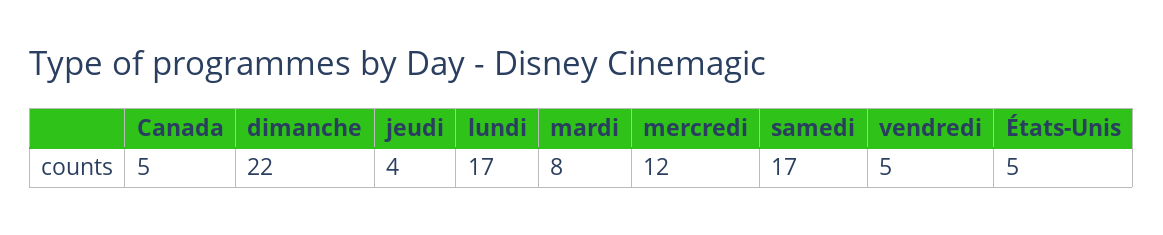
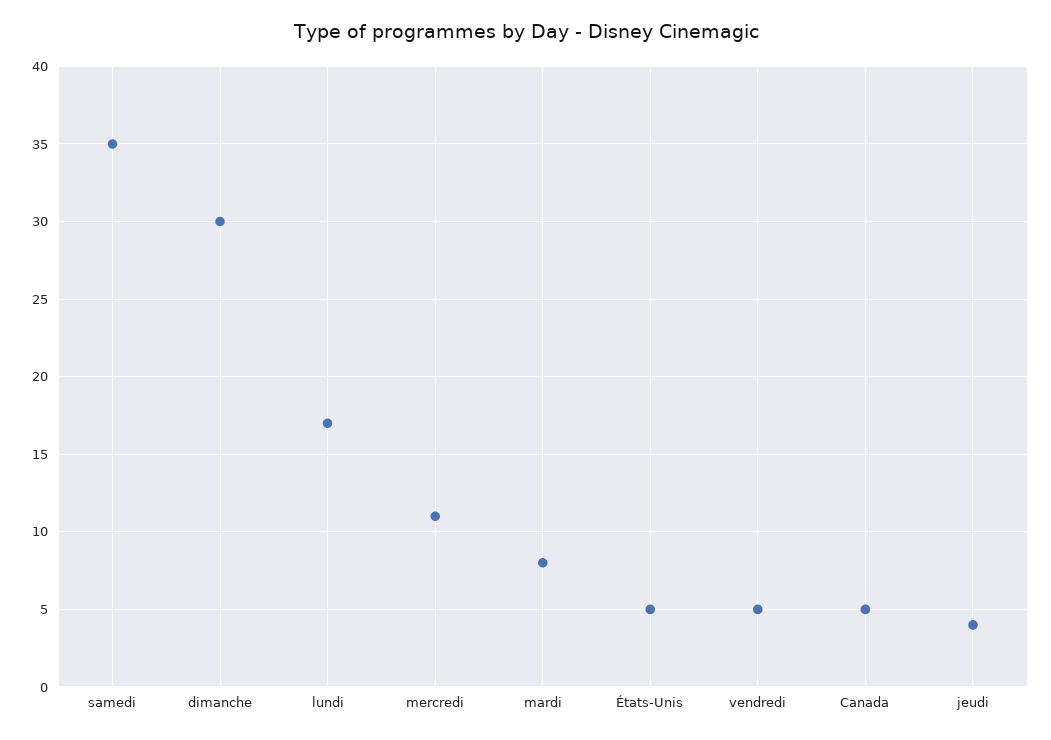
dimanche: 22 -> 30
mercredi: 12 -> 11
samedi: 17 -> 35

